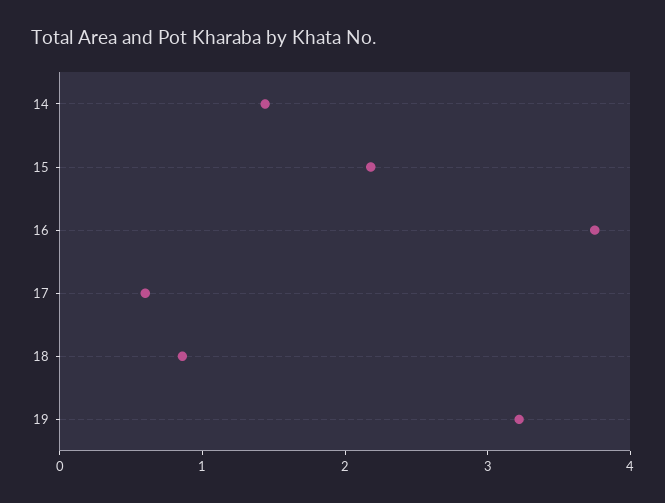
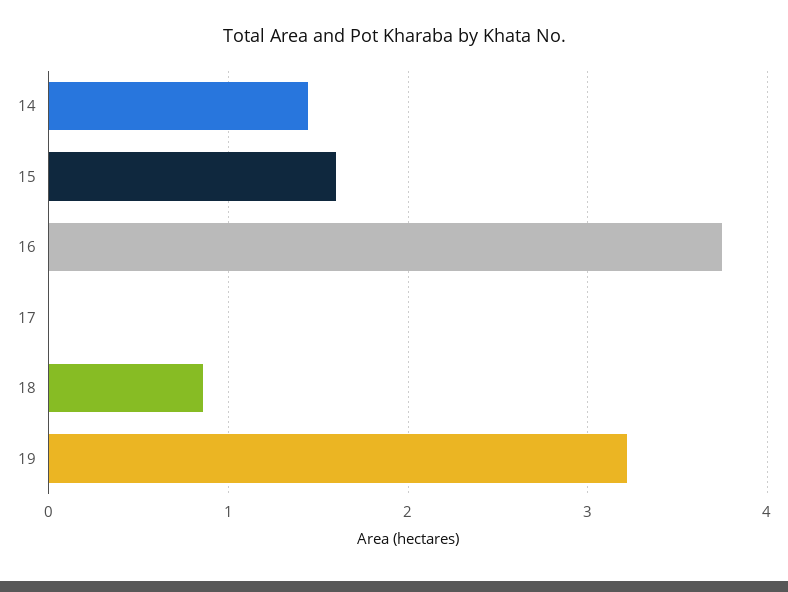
15: 2.2 -> 1.6
17: 0.6 -> 0

